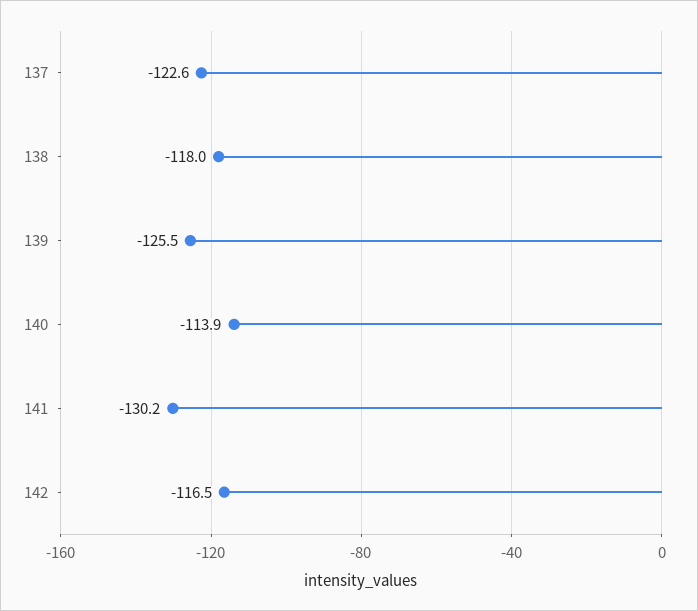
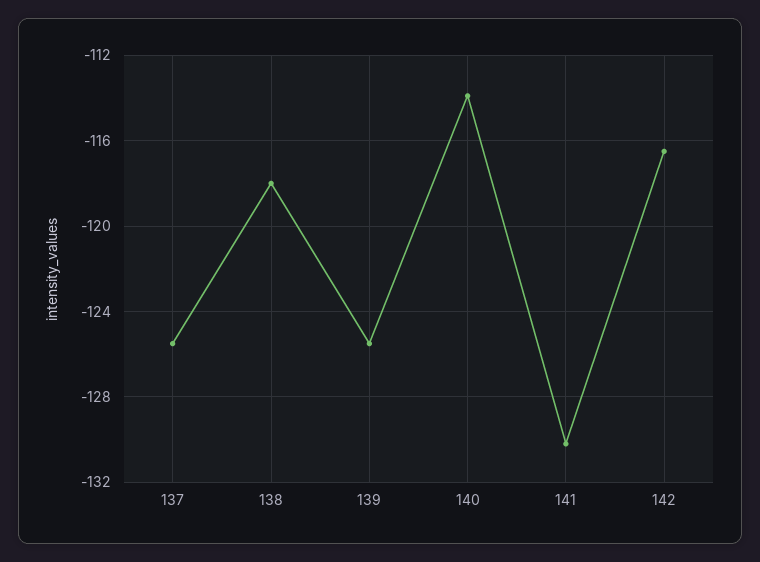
137: -122.6 -> -125.5

